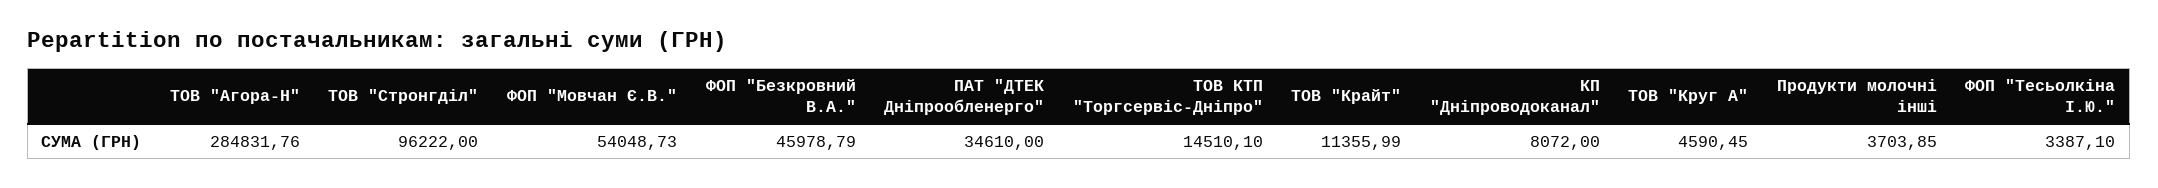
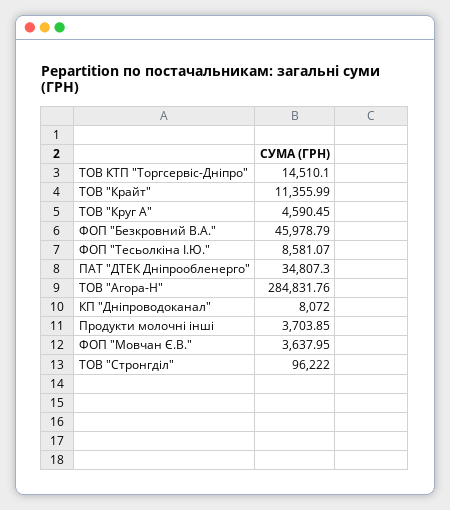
ФОП "Мовчан Є.В.": 54048.73 -> 3637.95
ПАТ "ДТЕК Дніпрообленерго": 34610 -> 34807.3
ФОП "Тесьолкіна І.Ю.": 3387.1 -> 8581.07

